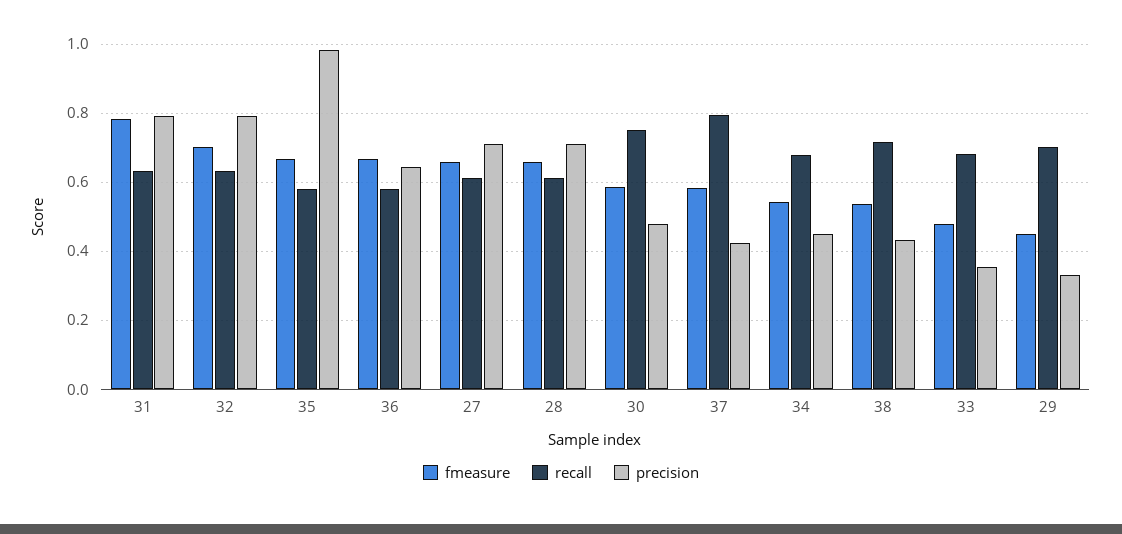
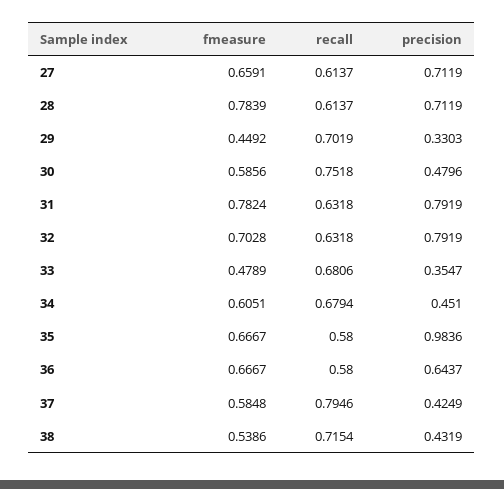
fmeasure, 28: 0.66 -> 0.7839
fmeasure, 34: 0.54 -> 0.6051

